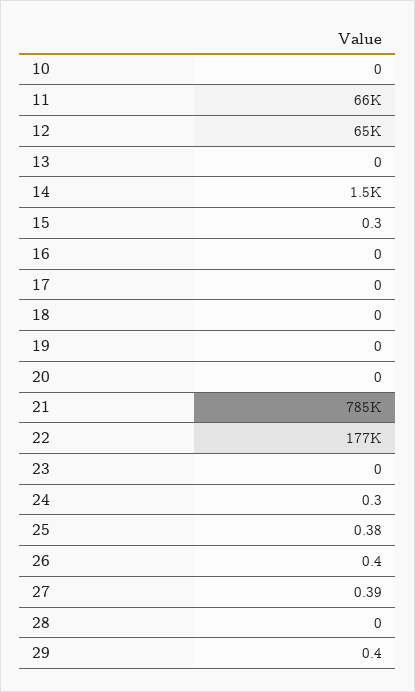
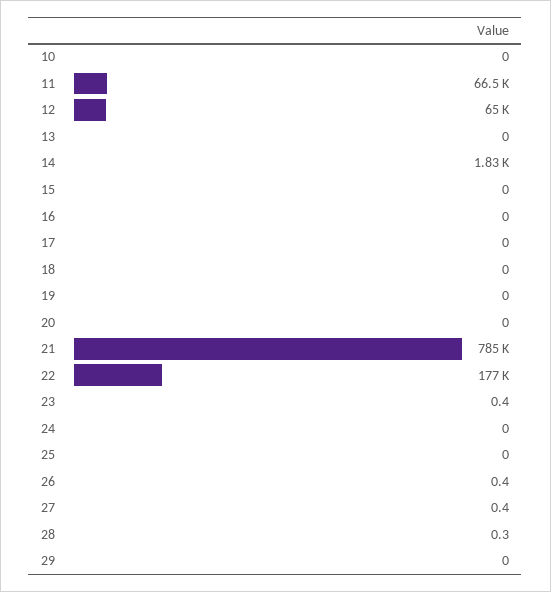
14: 1500 -> 1830
15: 0.3 -> 0
23: 0 -> 0.4
24: 0.3 -> 0
25: 0.38 -> 0
28: 0 -> 0.3
29: 0.4 -> 0

